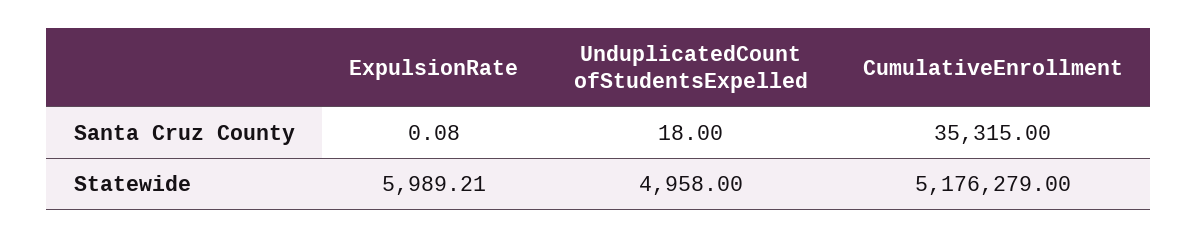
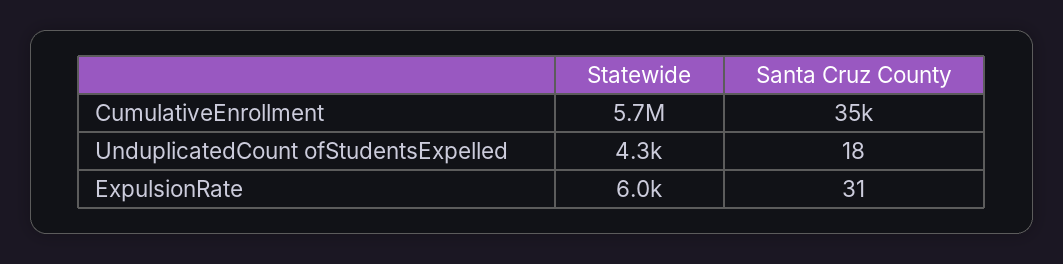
ExpulsionRate, Santa Cruz County: 0.08 -> 31
UnduplicatedCount ofStudentsExpelled, Statewide: 4958 -> 4300
CumulativeEnrollment, Statewide: 5176279 -> 5700000

